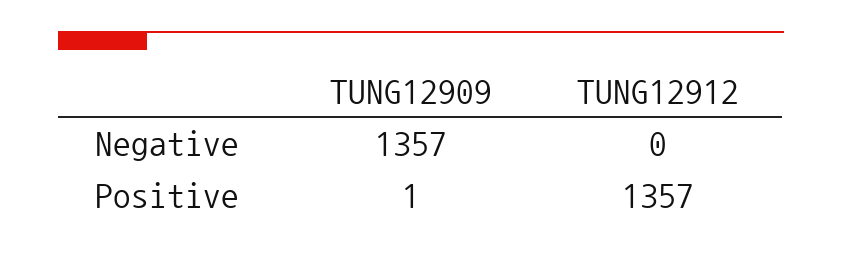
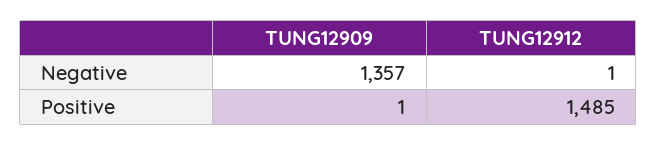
TUNG12912, Negative: 0 -> 1
TUNG12912, Positive: 1357 -> 1485

